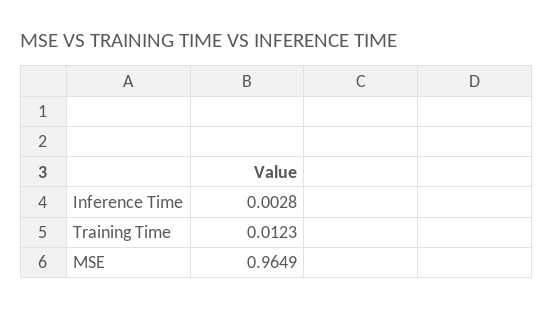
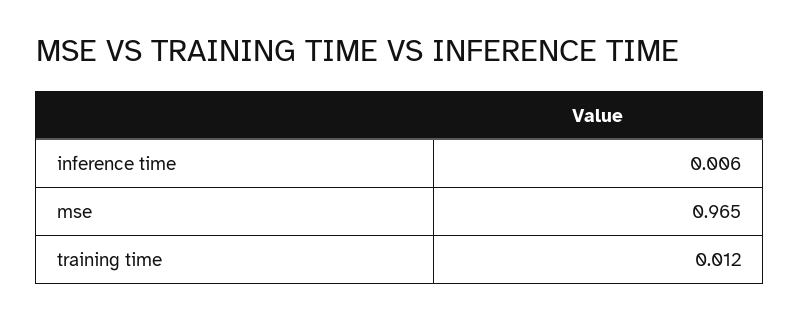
Inference Time: 0.0028 -> 0.006

